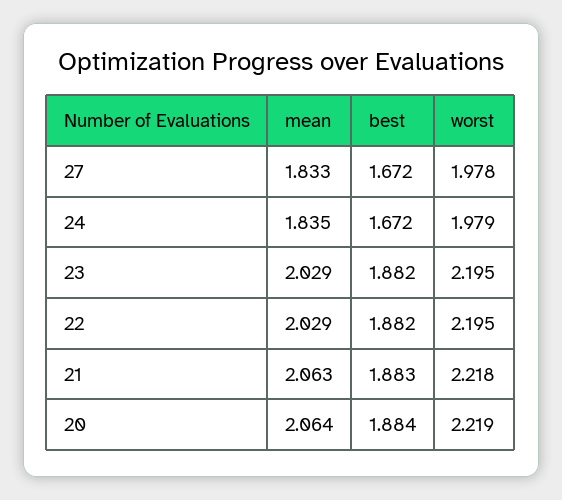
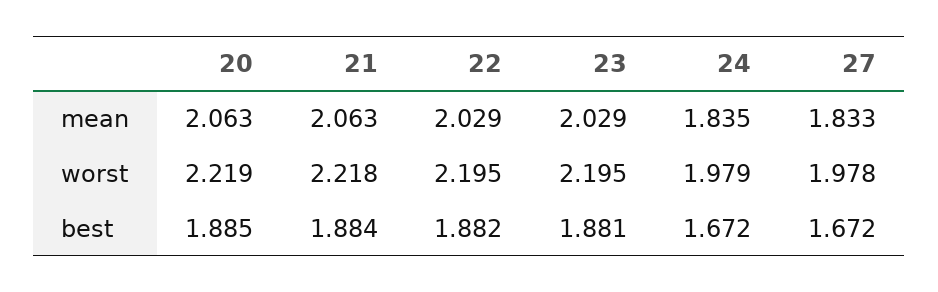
best, 23: 1.882 -> 1.881
best, 21: 1.883 -> 1.884
mean, 20: 2.064 -> 2.063
best, 20: 1.884 -> 1.885

